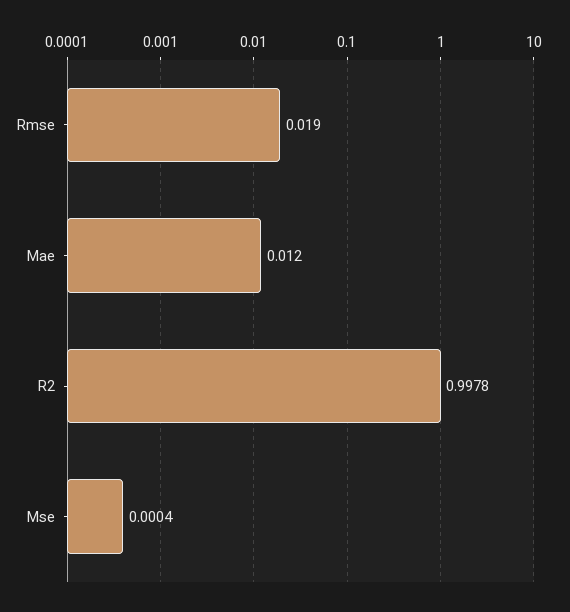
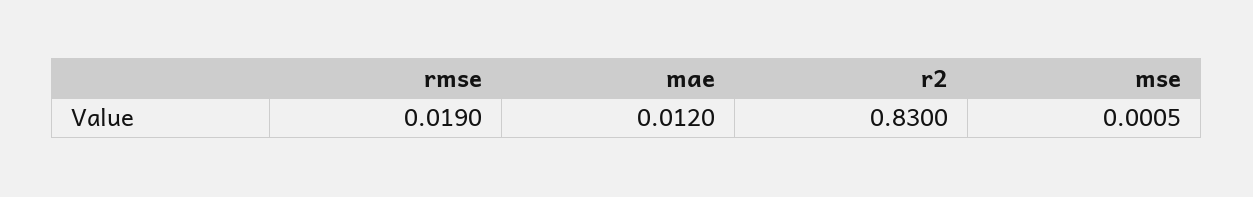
R2: 0.9978 -> 0.83
Mse: 0.0004 -> 0.0005

